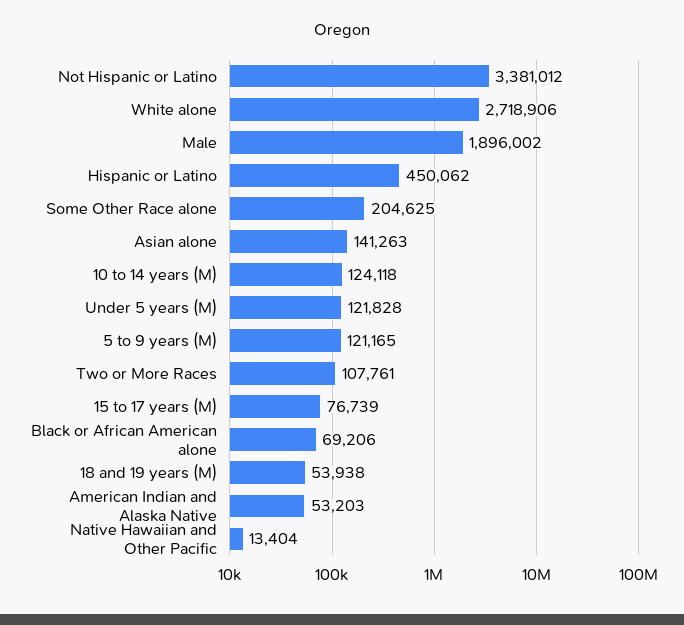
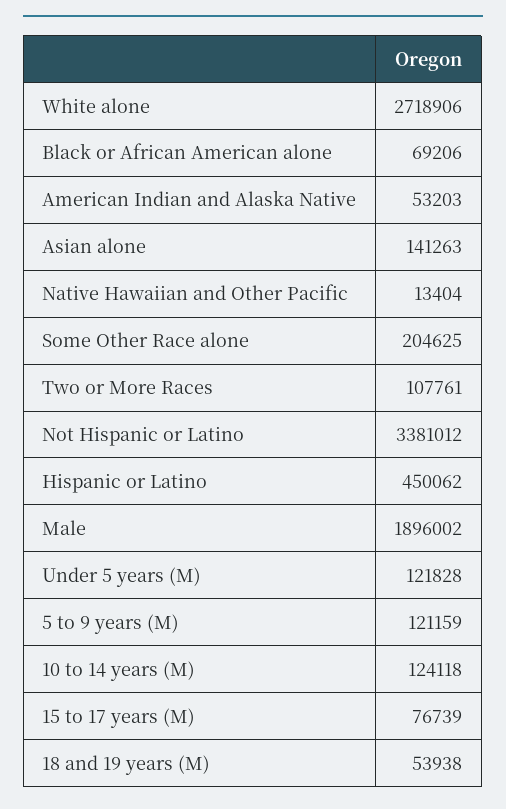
5 to 9 years (M): 121165 -> 121159

